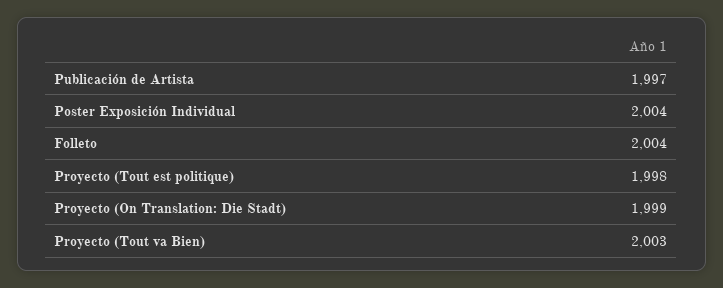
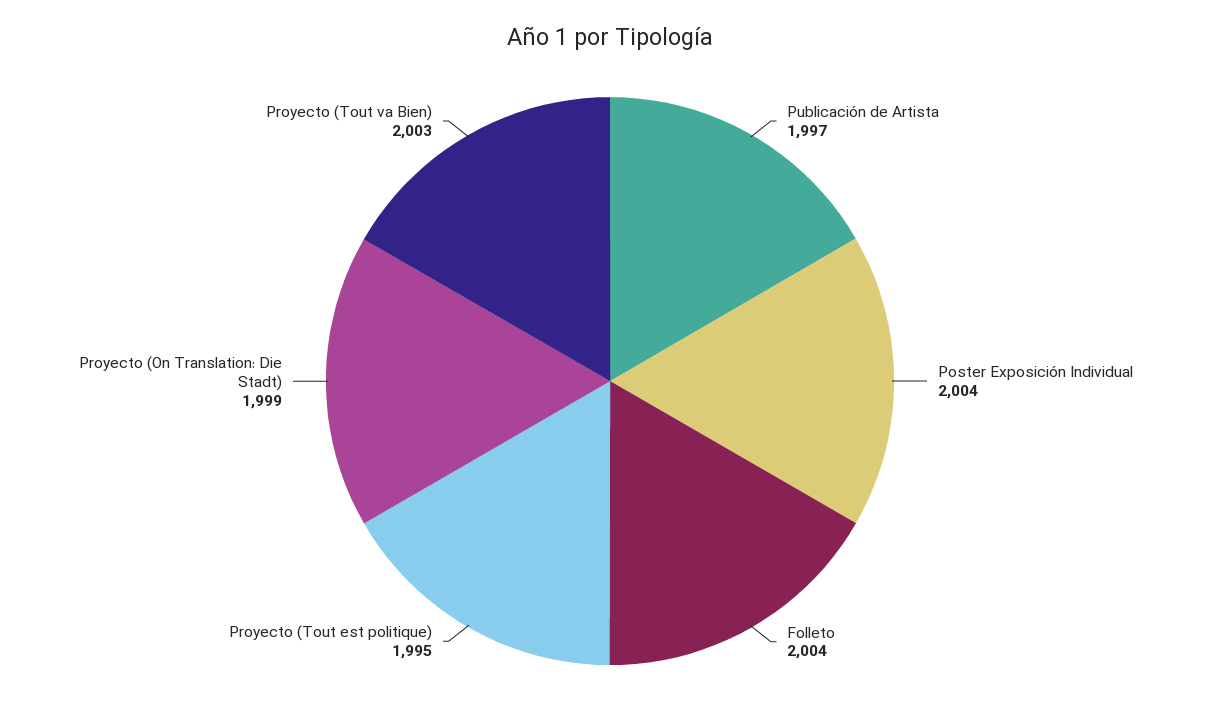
Proyecto (Tout est politique): 1998 -> 1995

